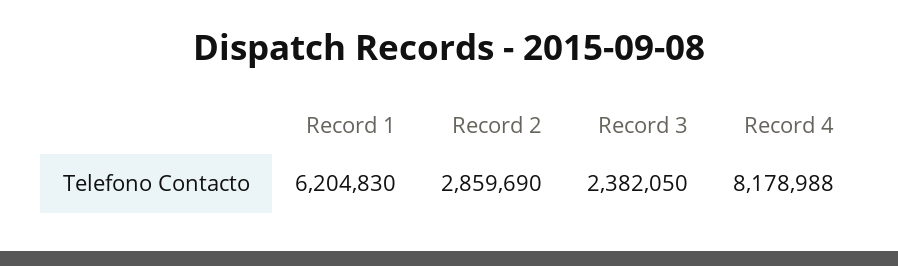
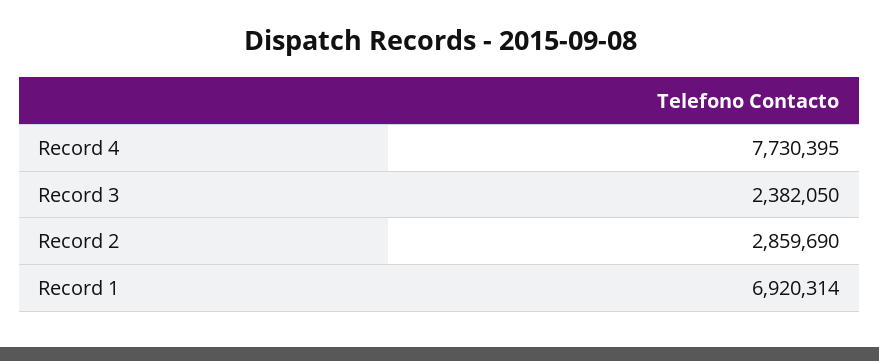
Record 1: 6204830 -> 6920314
Record 4: 8178988 -> 7730395

